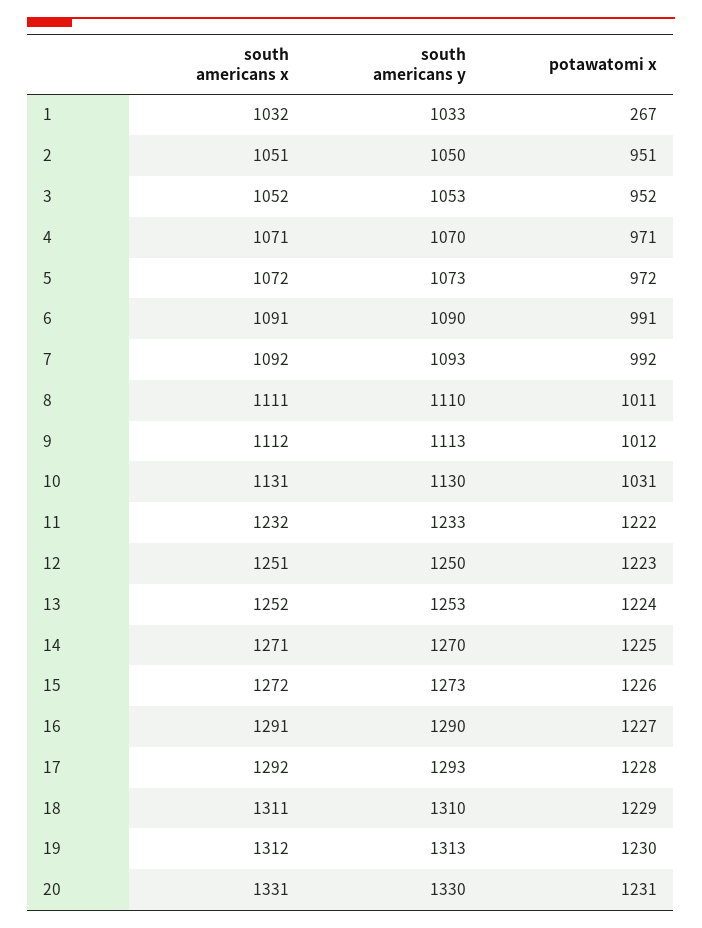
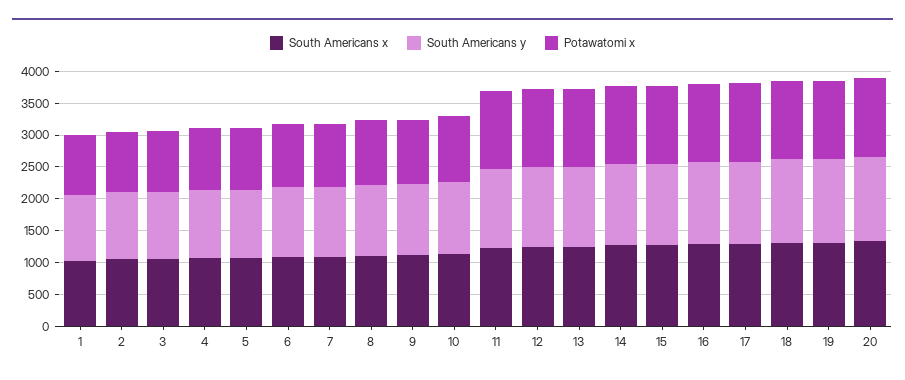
potawatomi x, 1: 267 -> 1000

